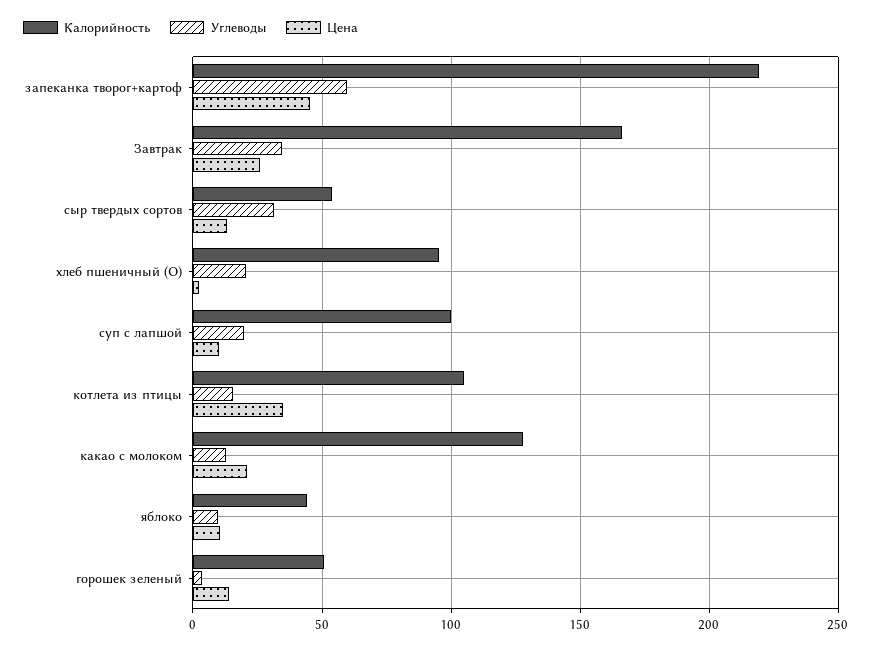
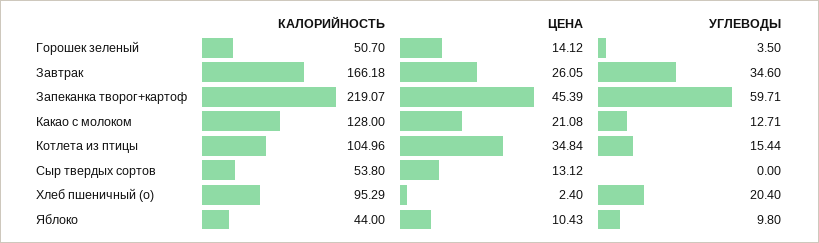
Углеводы, сыр твердых сортов: 30 -> 0
Калорийность, суп с лапшой: 100 -> none
Углеводы, суп с лапшой: 20 -> none
Цена, суп с лапшой: 10 -> none

